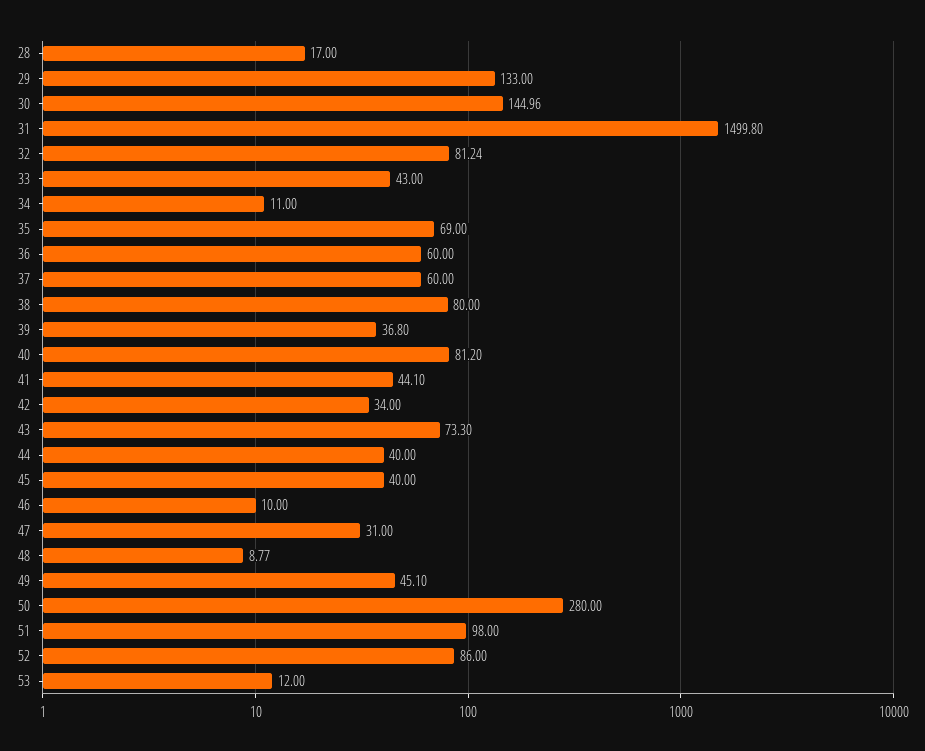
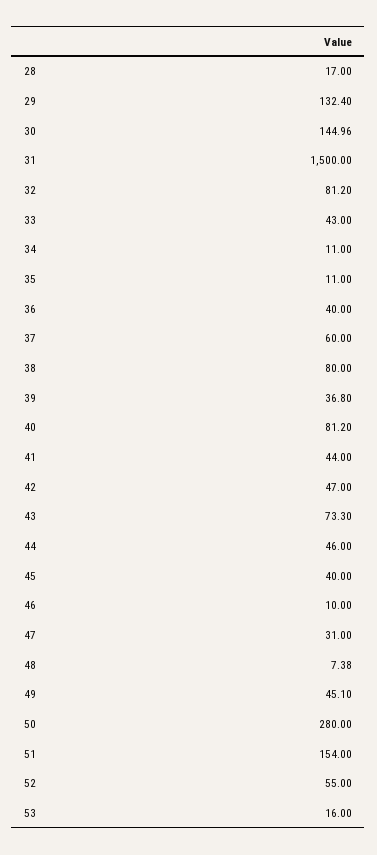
29: 133 -> 132.4
31: 1499.8 -> 1500
32: 81.24 -> 81.2
35: 69 -> 11
36: 60 -> 40
41: 44.1 -> 44
42: 34 -> 47
44: 40 -> 46
48: 8.77 -> 7.38
51: 98 -> 154
52: 86 -> 55
53: 12 -> 16

